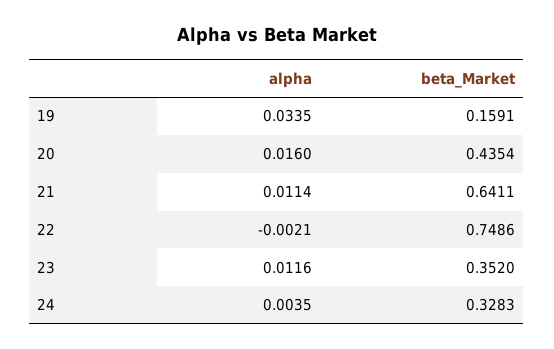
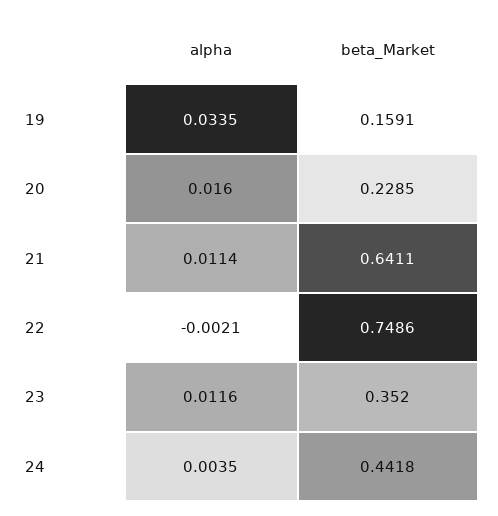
beta_Market, 20: 0.4354 -> 0.2285
beta_Market, 24: 0.3283 -> 0.4418

